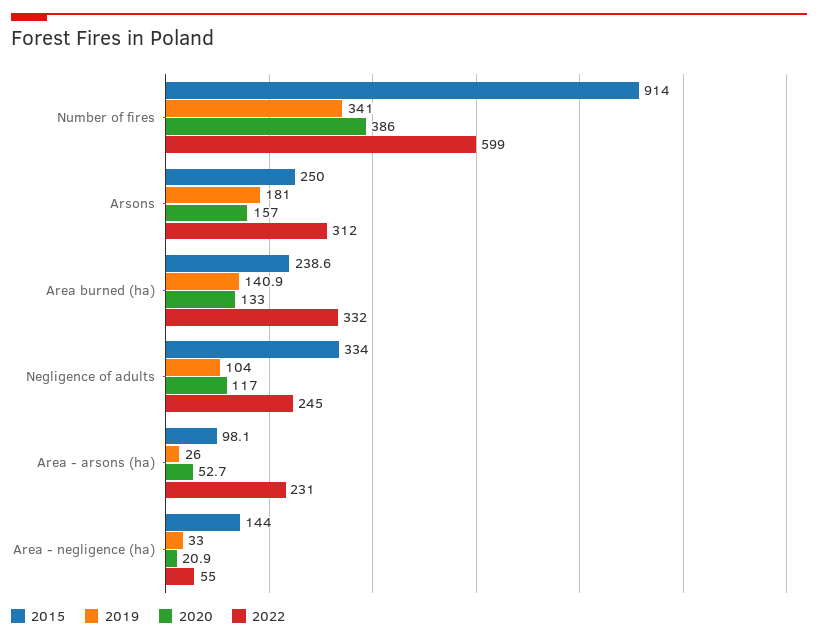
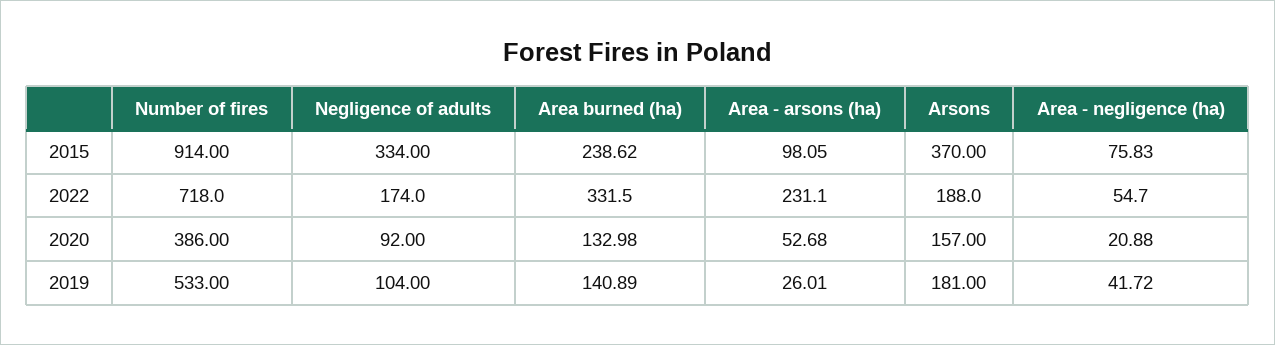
2019, Number of fires: 341 -> 533
2022, Number of fires: 599 -> 718
2015, Arsons: 250 -> 370
2022, Arsons: 312 -> 188
2020, Negligence of adults: 117 -> 92
2022, Negligence of adults: 245 -> 174
2015, Area - negligence (ha): 144 -> 75.83
2019, Area - negligence (ha): 33 -> 41.72

